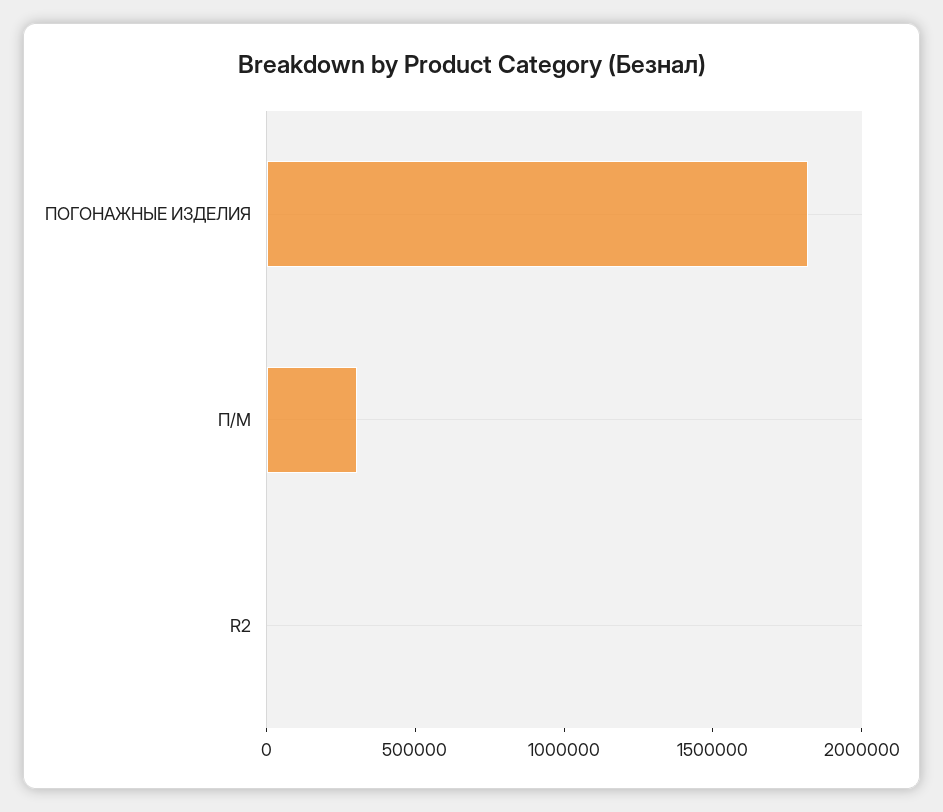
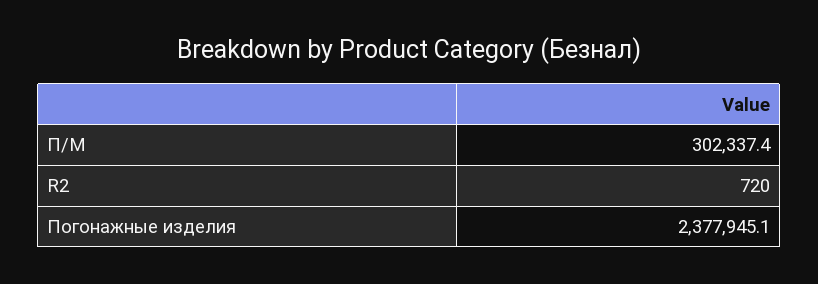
ПОГОНАЖНЫЕ ИЗДЕЛИЯ: 1800000 -> 2377945.1

